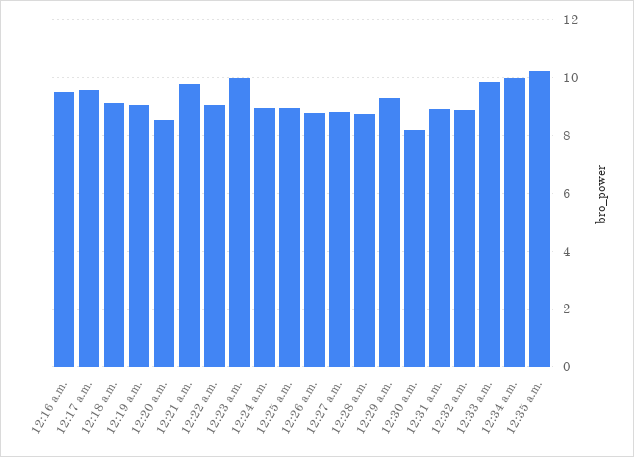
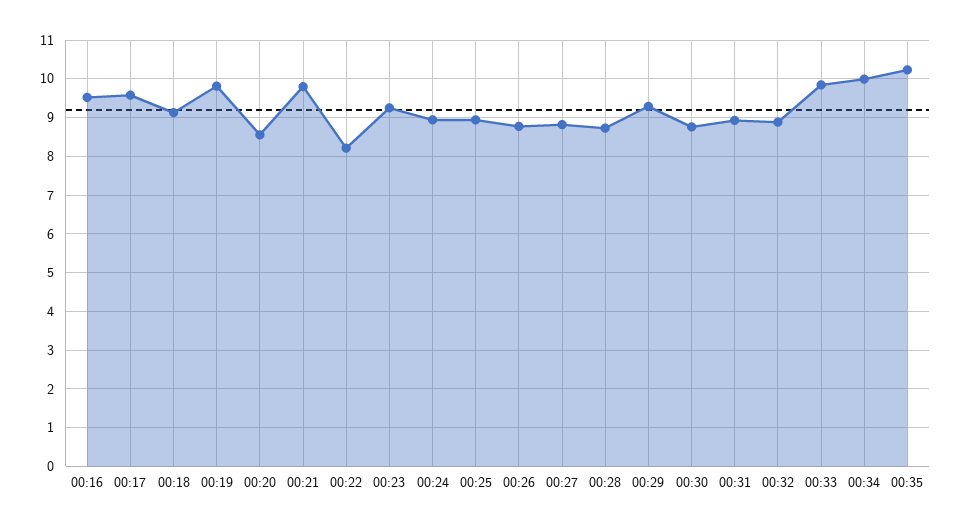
12:19 a.m.: 9 -> 9.8
12:22 a.m.: 9 -> 8.2
12:23 a.m.: 10 -> 9.2
12:30 a.m.: 8.25 -> 8.8

